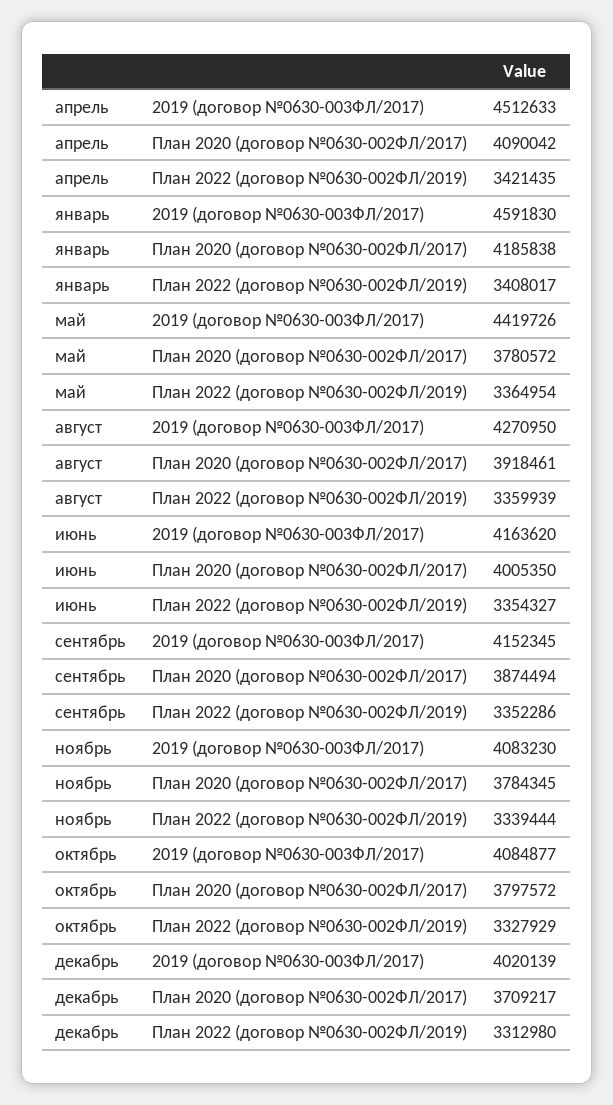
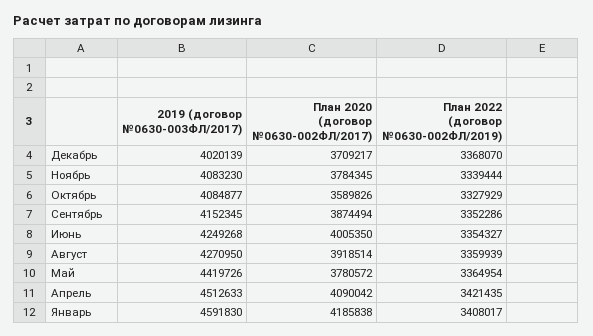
август, План 2020 (договор №0630-002ФЛ/2017): 3918461 -> 3918514
июнь, 2019 (договор №0630-003ФЛ/2017): 4163620 -> 4249268
октябрь, План 2020 (договор №0630-002ФЛ/2017): 3797572 -> 3589826
декабрь, План 2022 (договор №0630-002ФЛ/2019): 3312980 -> 3368070

